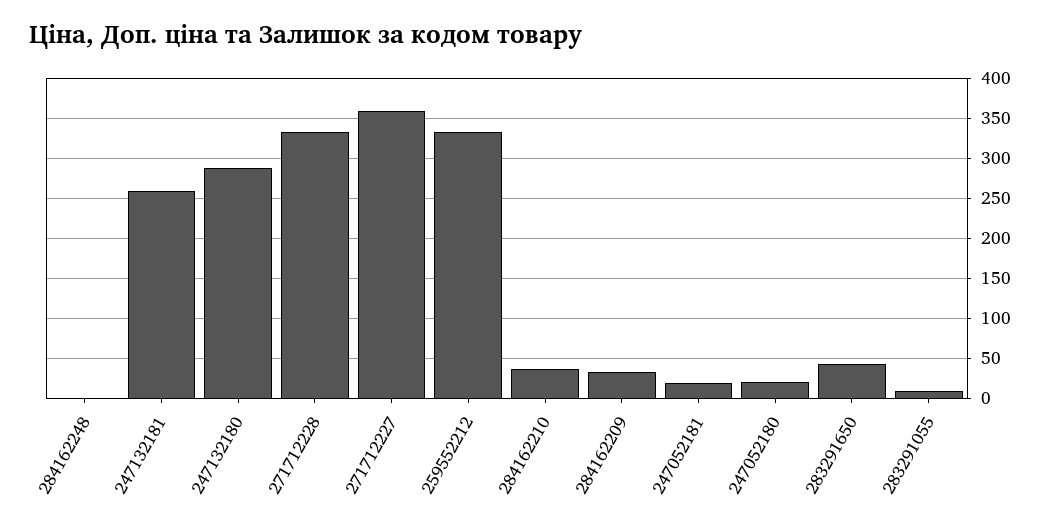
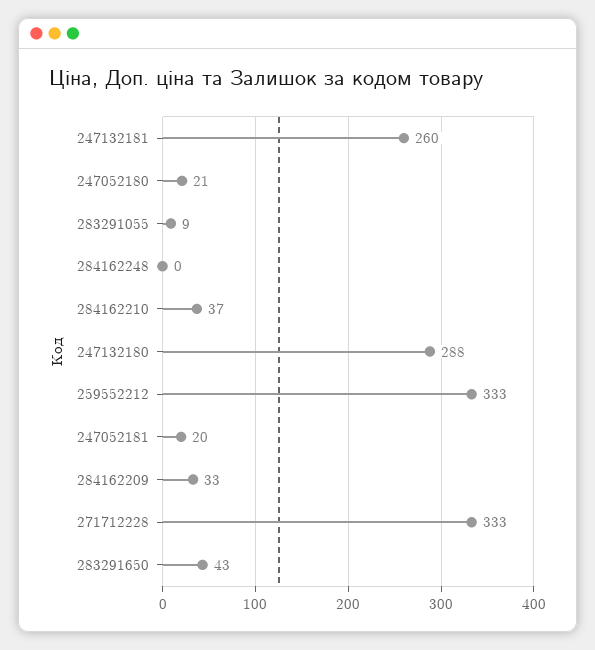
271712227: 360 -> none

